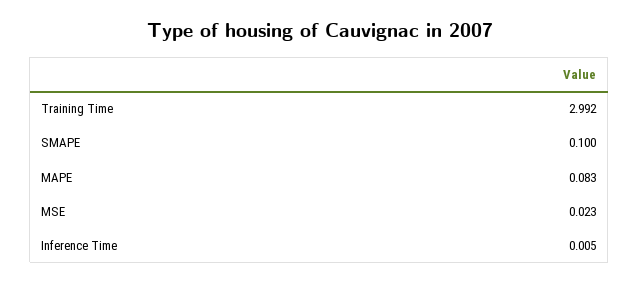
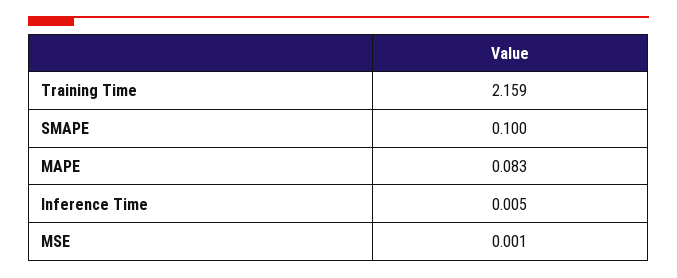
Training Time: 2.992 -> 2.159
MSE: 0.023 -> 0.001

